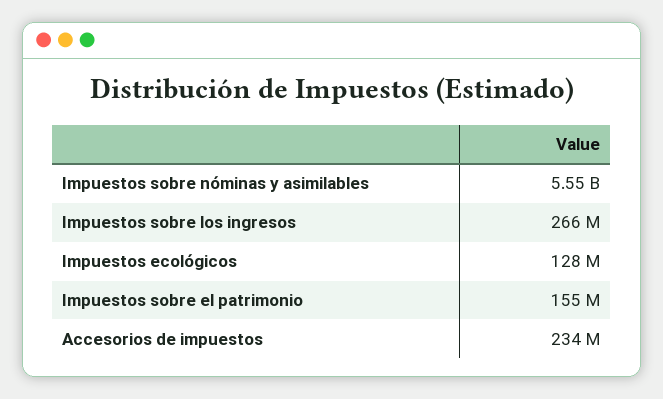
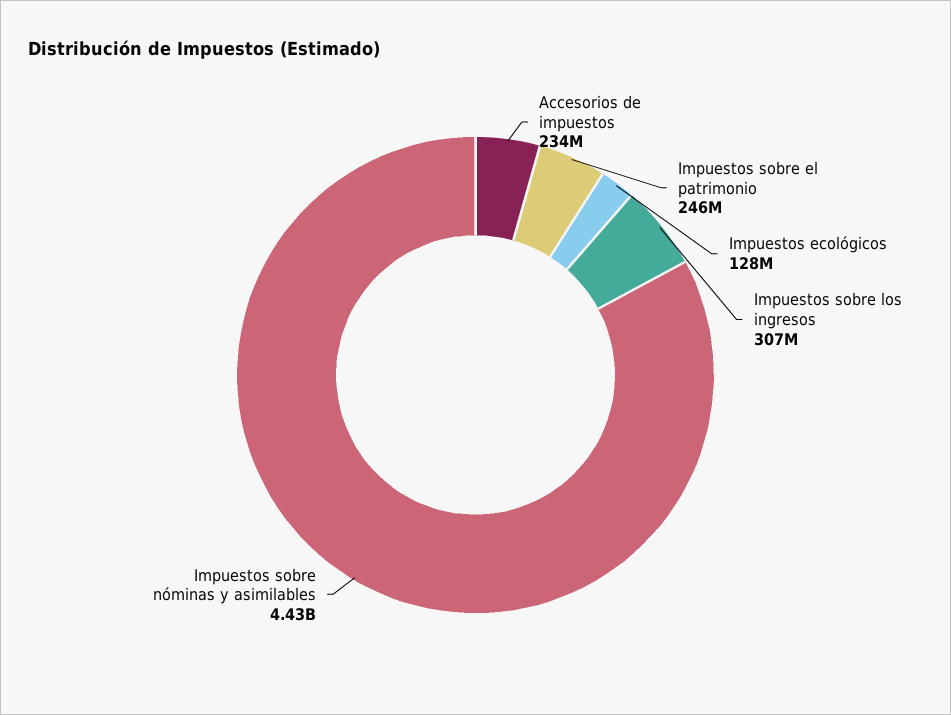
Impuestos sobre nóminas y asimilables: 5550000000 -> 4430000000
Impuestos sobre los ingresos: 266000000 -> 307000000
Impuestos sobre el patrimonio: 155000000 -> 246000000

